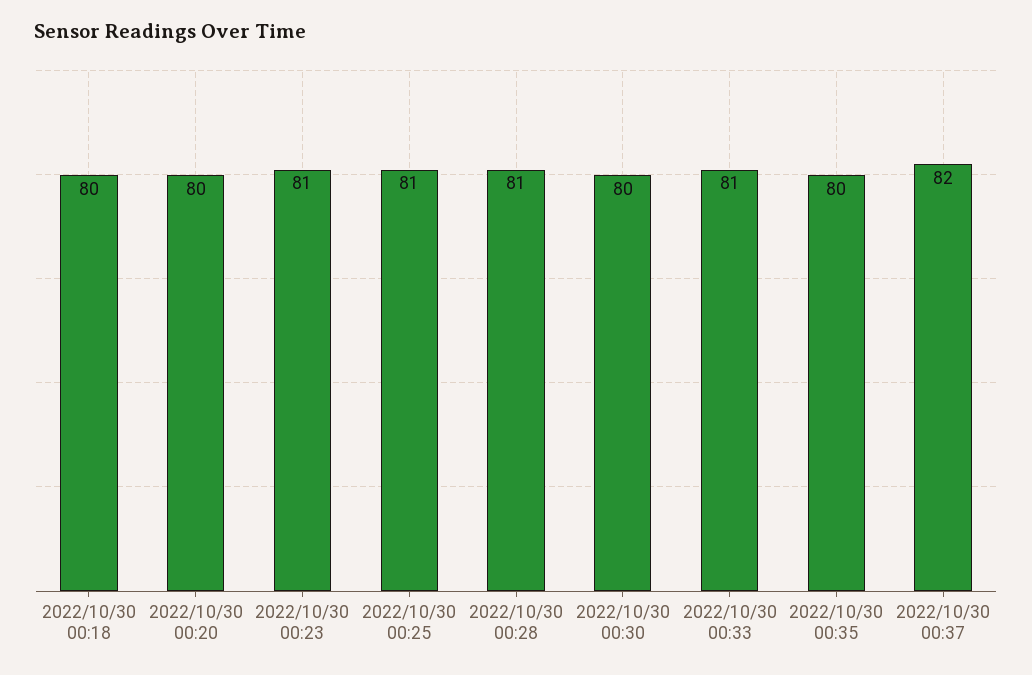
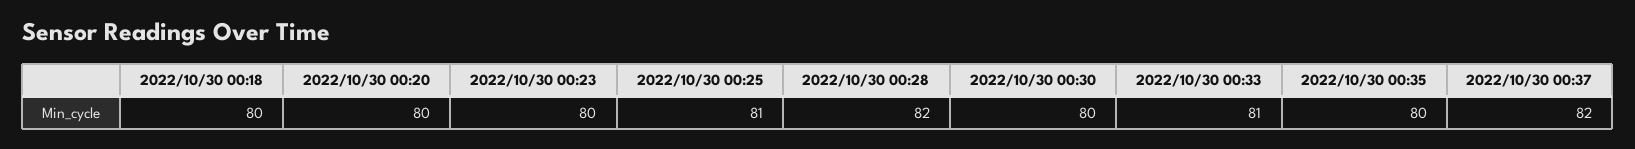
2022/10/30 00:23: 81 -> 80
2022/10/30 00:28: 81 -> 82

